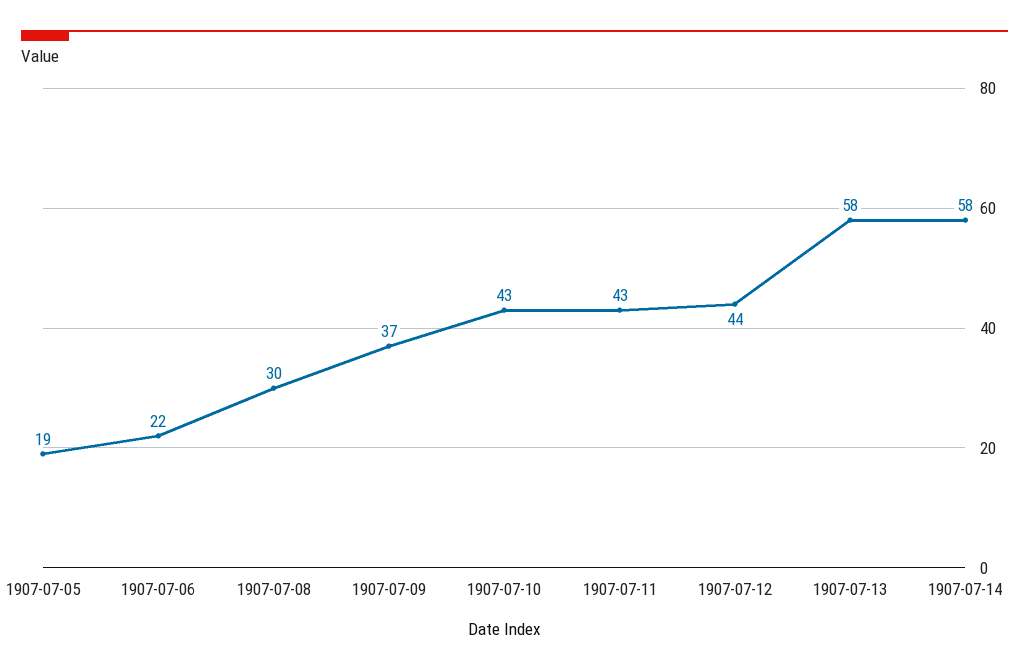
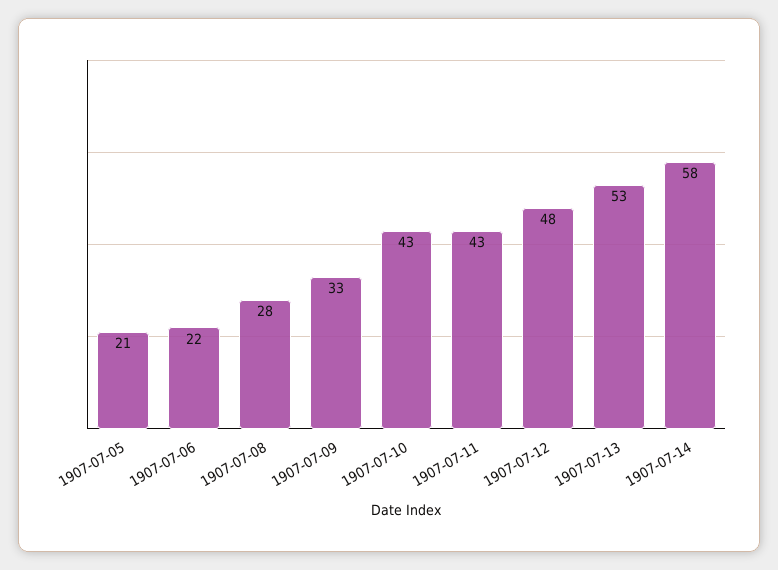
1907-07-05: 19 -> 21
1907-07-08: 30 -> 28
1907-07-09: 37 -> 33
1907-07-12: 44 -> 48
1907-07-13: 58 -> 53

